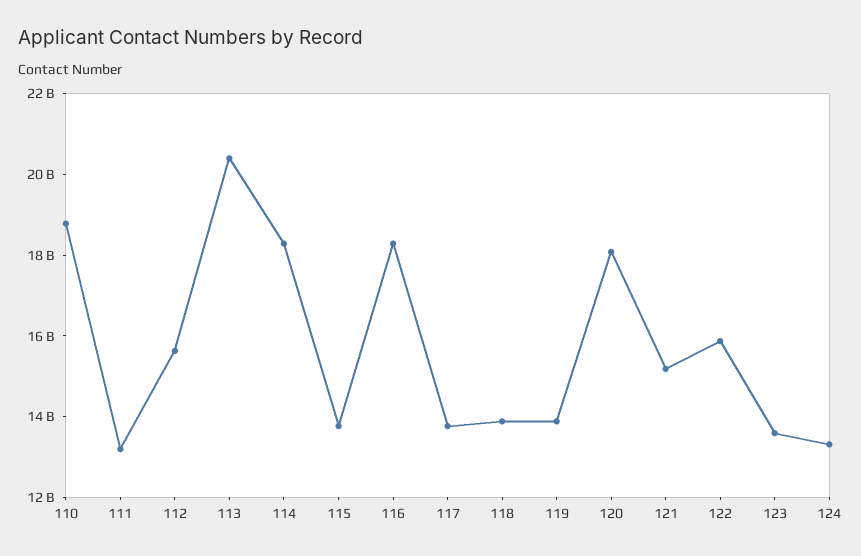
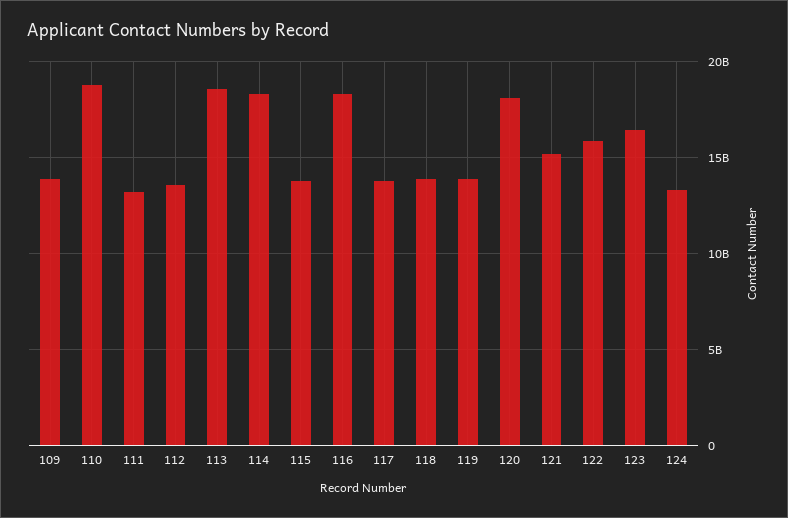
112: 15500000000 -> 13500000000
113: 20500000000 -> 18500000000
123: 13500000000 -> 16500000000
109: none -> 14000000000

